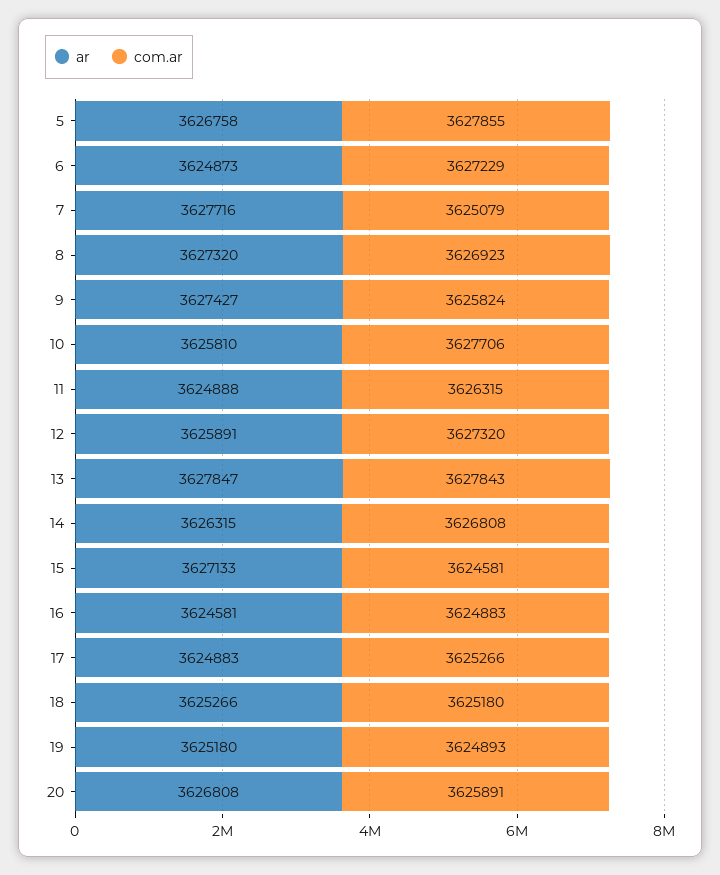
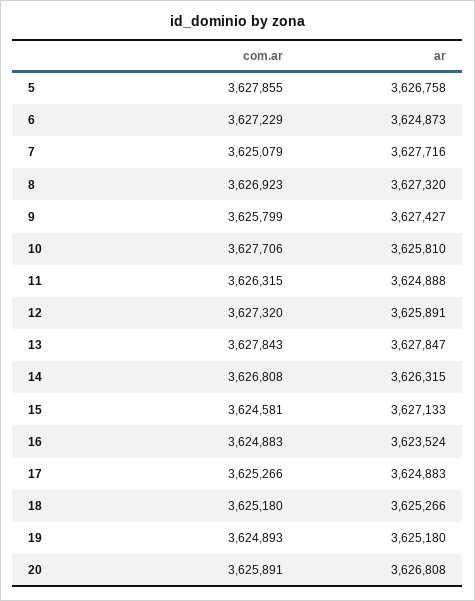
com.ar, 9: 3625824 -> 3625799
ar, 16: 3624581 -> 3623524

